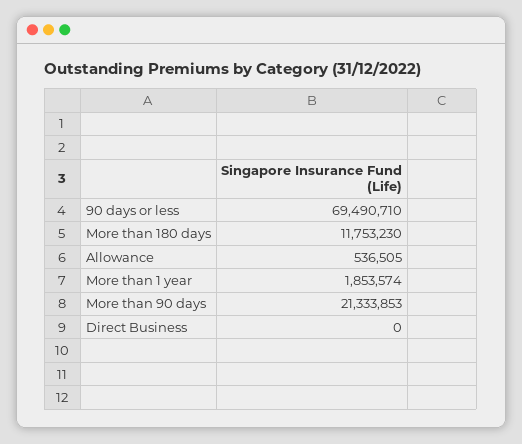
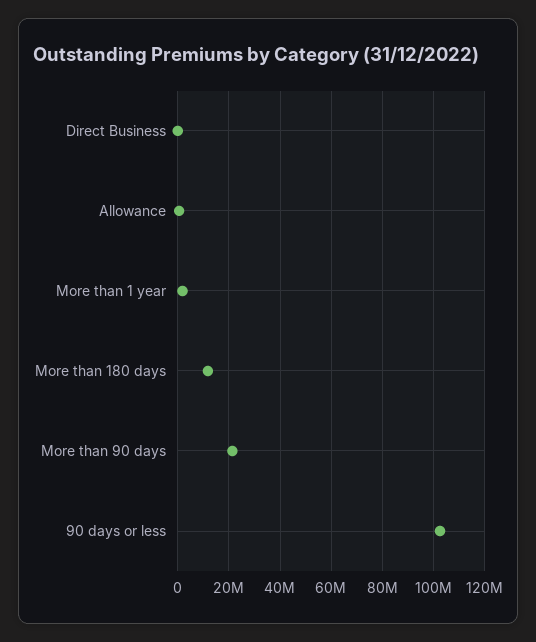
90 days or less: 69490710 -> 102500000

